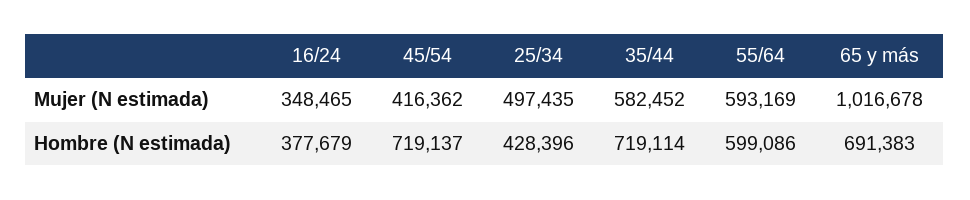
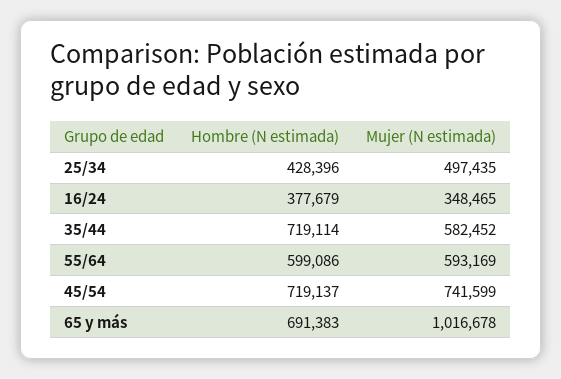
45/54, Mujer (N estimada): 416362 -> 741599

